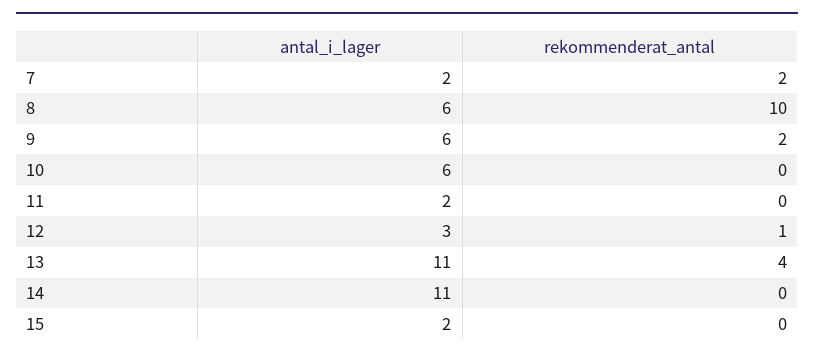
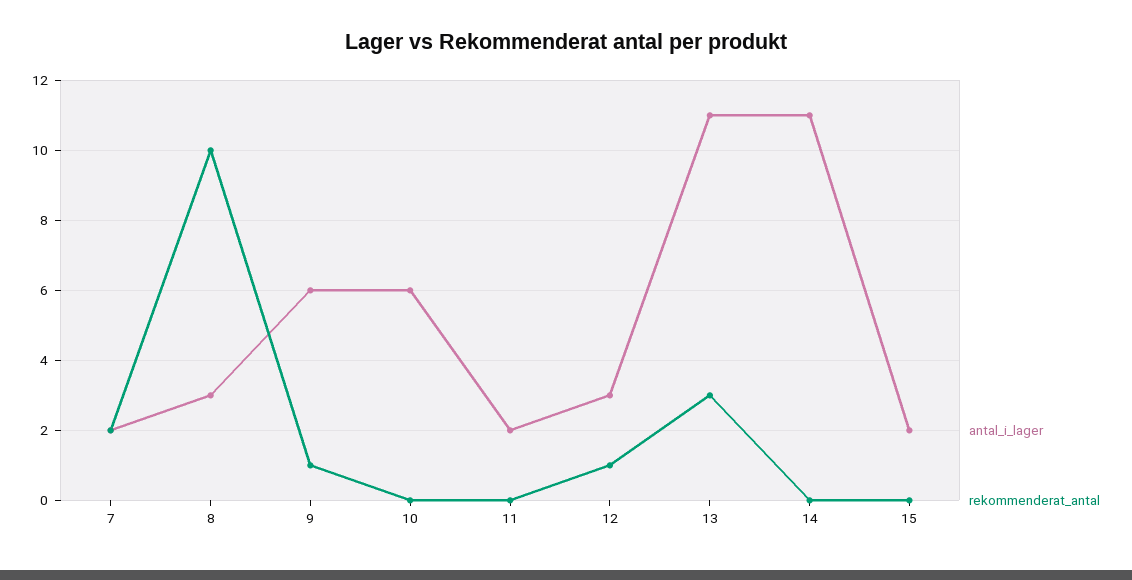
antal_i_lager, 8: 6 -> 3
rekommenderat_antal, 9: 2 -> 1
rekommenderat_antal, 13: 4 -> 3

